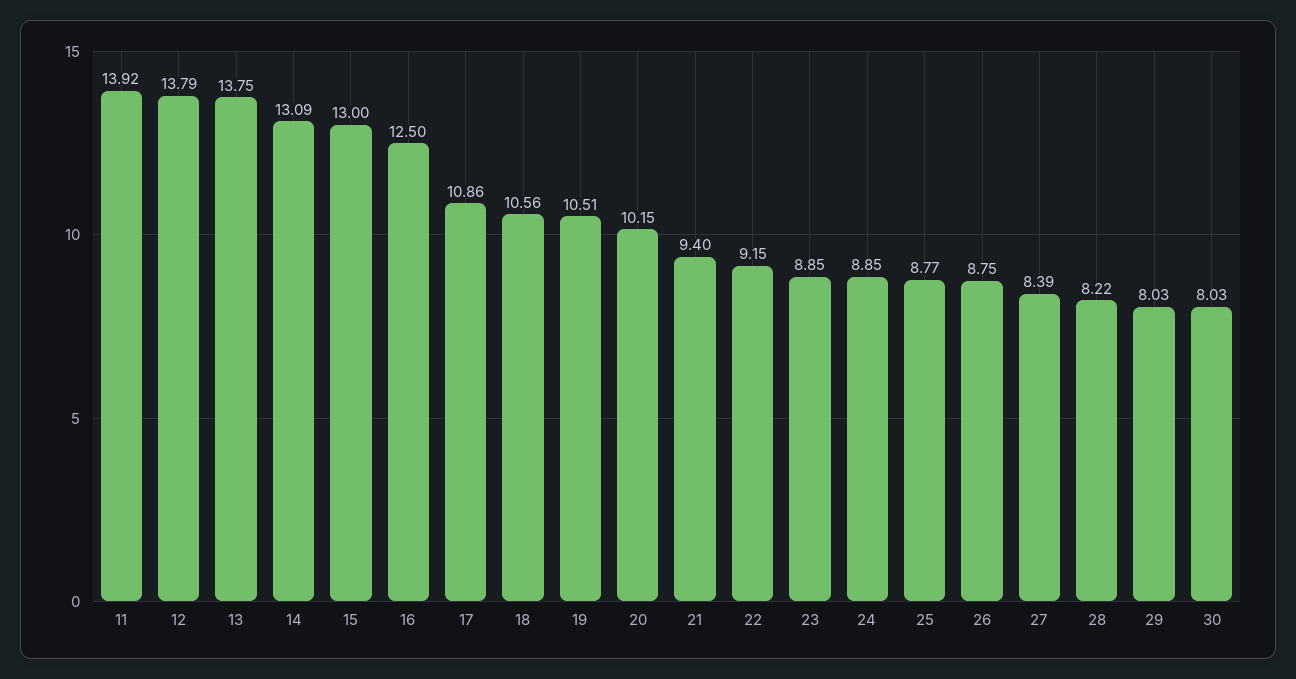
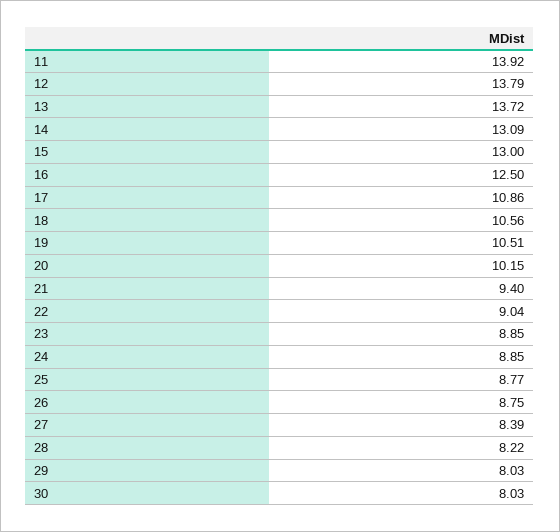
13: 13.75 -> 13.72
22: 9.15 -> 9.04

